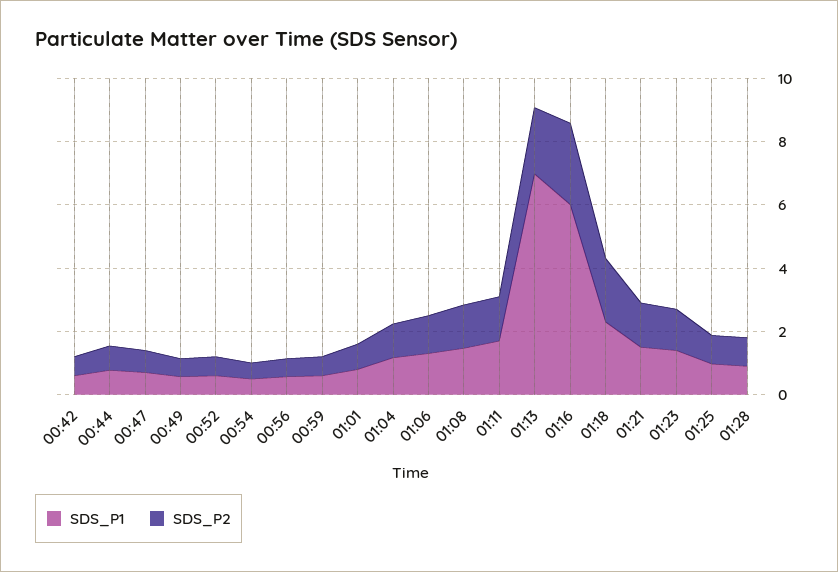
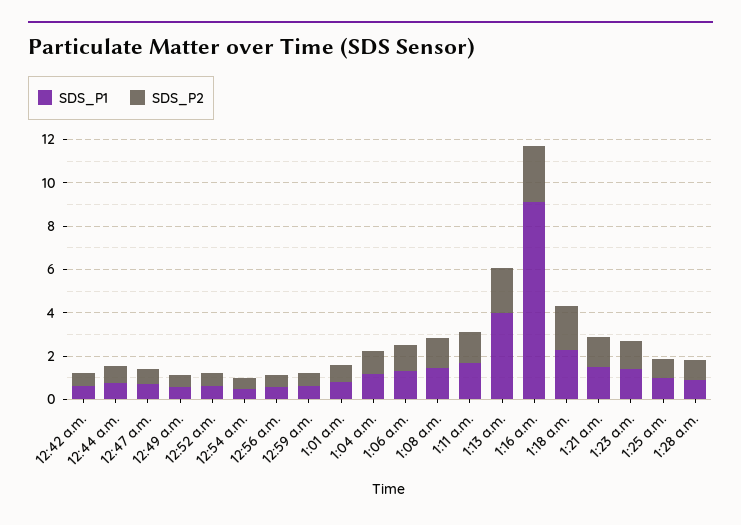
SDS_P1, 01:13: 7 -> 4
SDS_P1, 01:16: 6 -> 9

